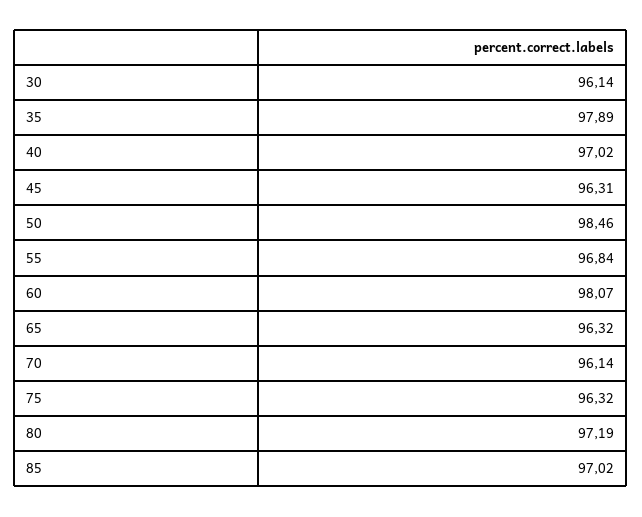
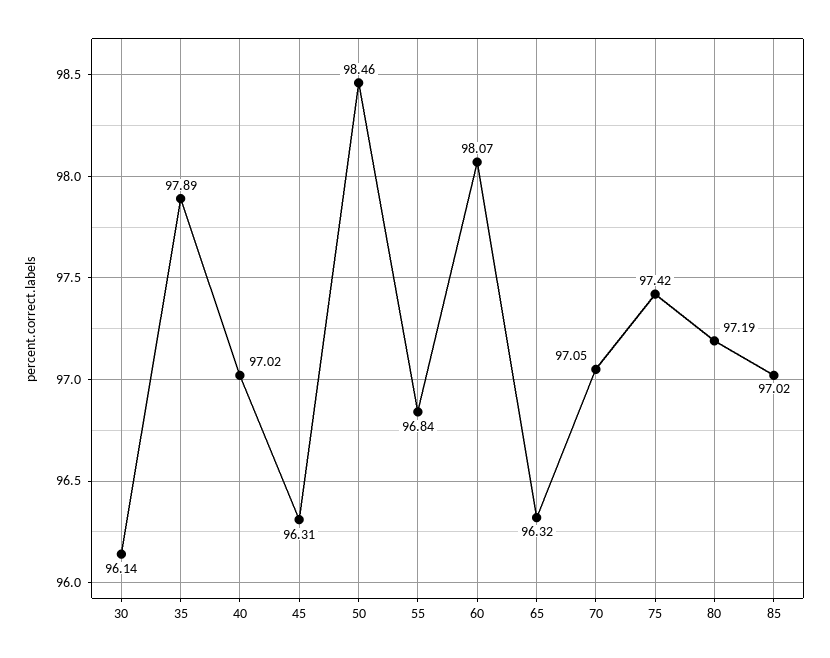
70: 96.14 -> 97.05
75: 96.32 -> 97.42

